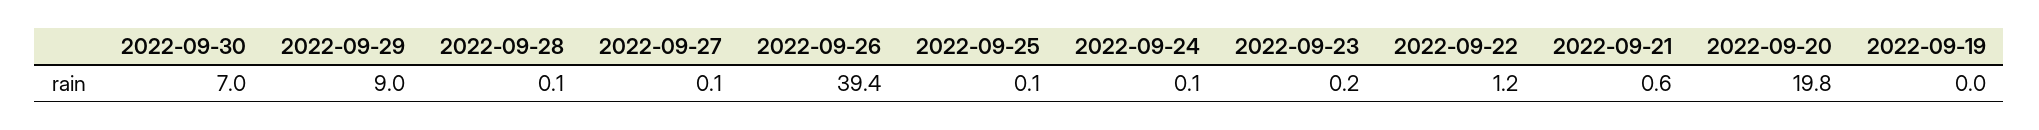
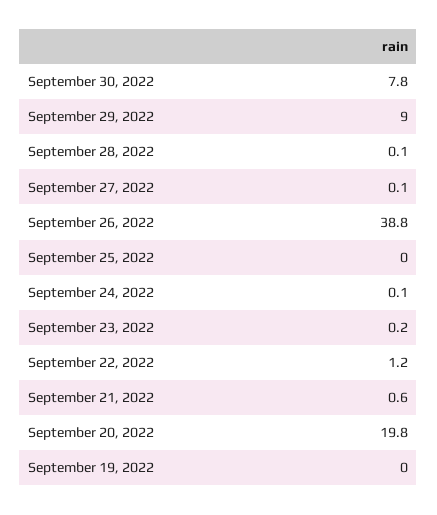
2022-09-30: 7 -> 7.8
2022-09-26: 39.4 -> 38.8
2022-09-25: 0.1 -> 0

